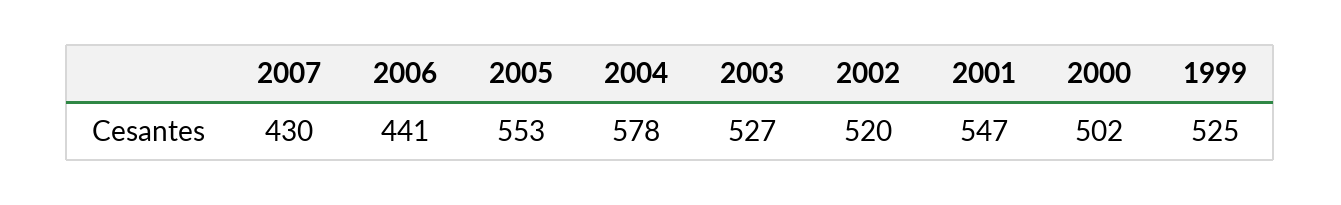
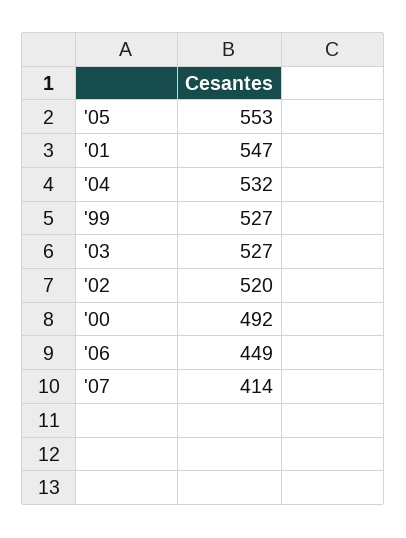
2007: 430 -> 414
2006: 441 -> 449
2004: 578 -> 532
2000: 502 -> 492
1999: 525 -> 527

